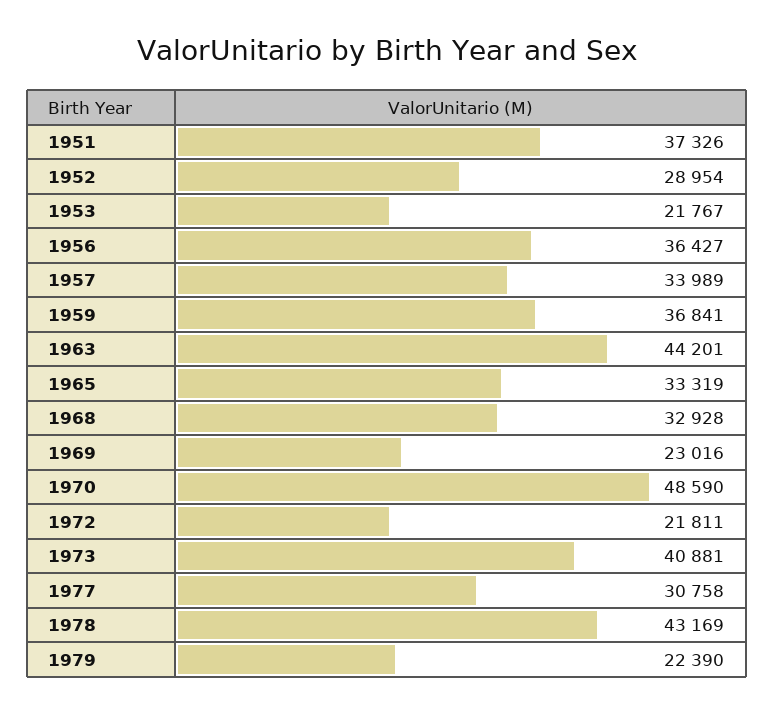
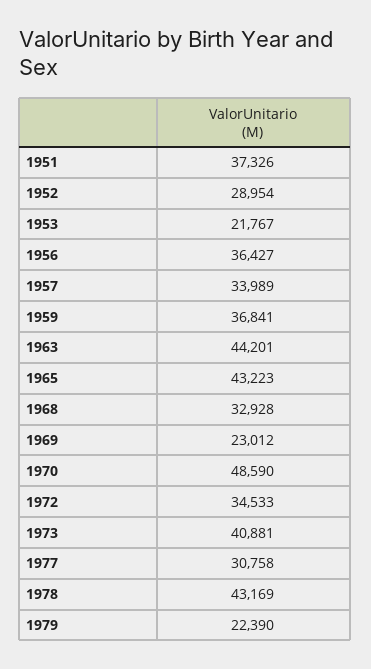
1965: 33319 -> 43223
1969: 23016 -> 23012
1972: 21811 -> 34533

